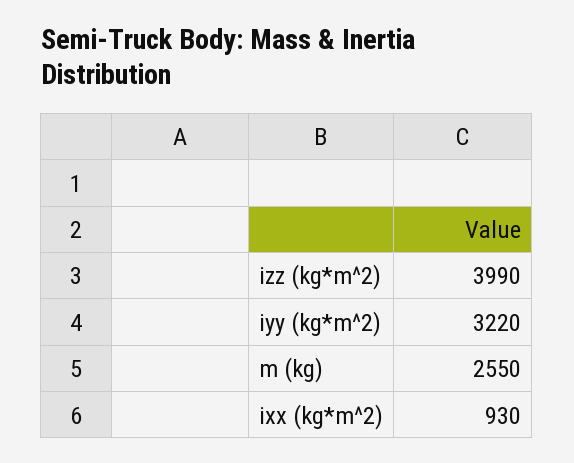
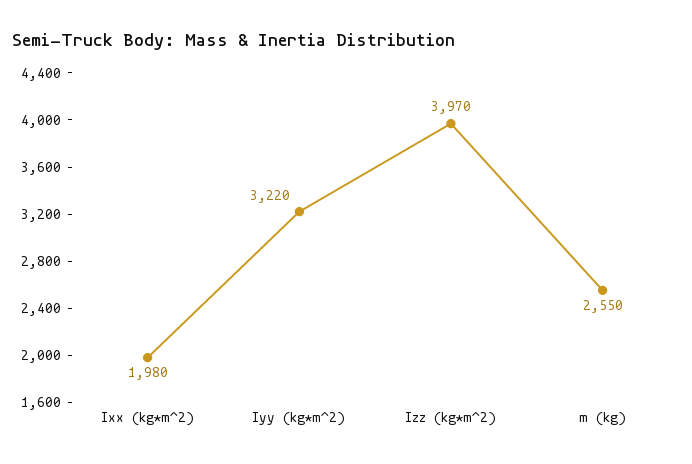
izz (kg*m^2): 3990 -> 3970
ixx (kg*m^2): 930 -> 1980

